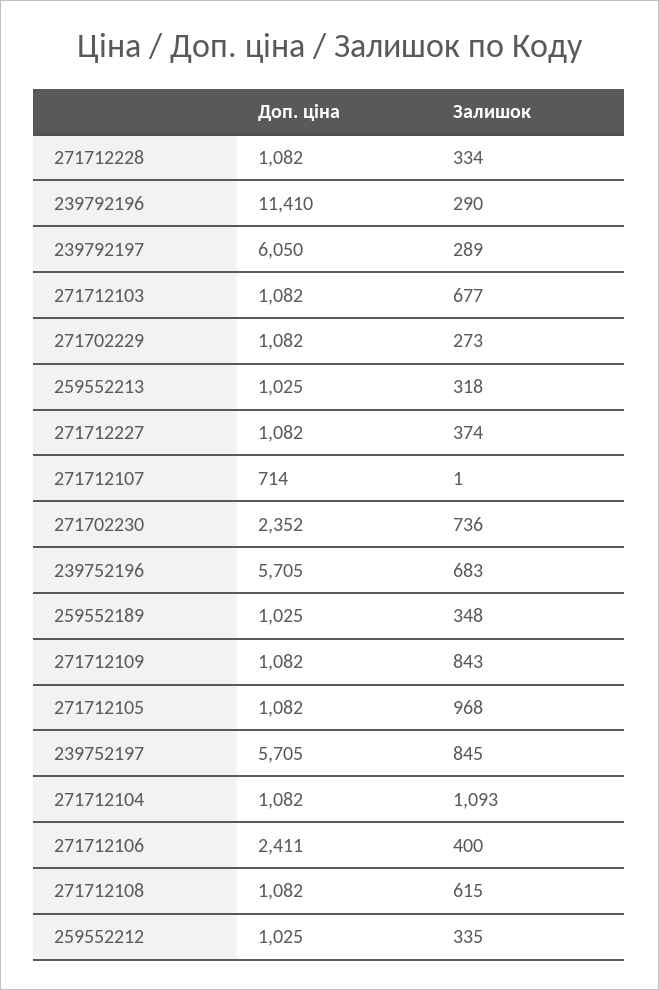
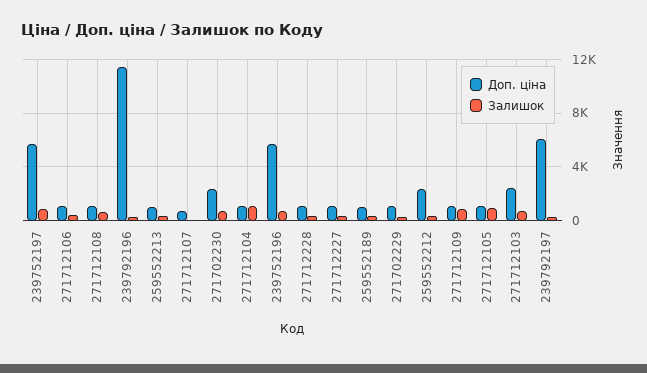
Доп. ціна, 271712103: 1082 -> 2500
Доп. ціна, 271712106: 2411 -> 1000
Доп. ціна, 259552212: 1025 -> 2500

